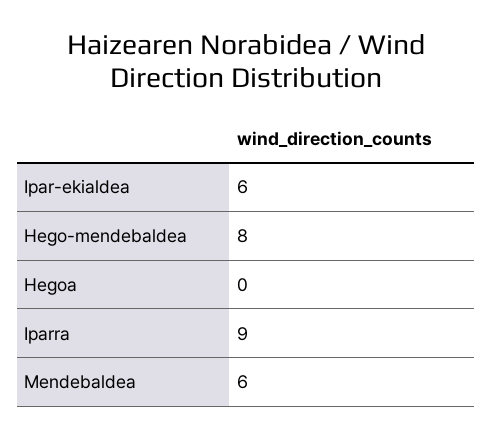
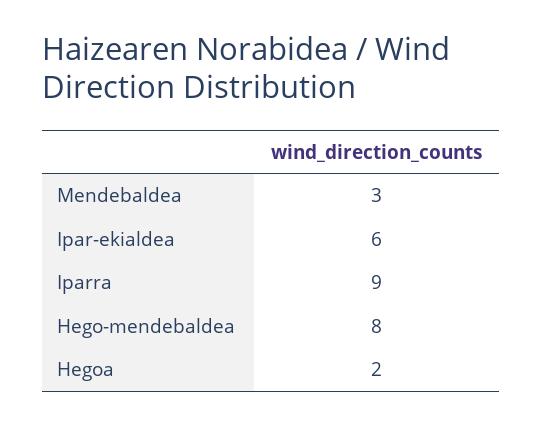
Hegoa: 0 -> 2
Mendebaldea: 6 -> 3

